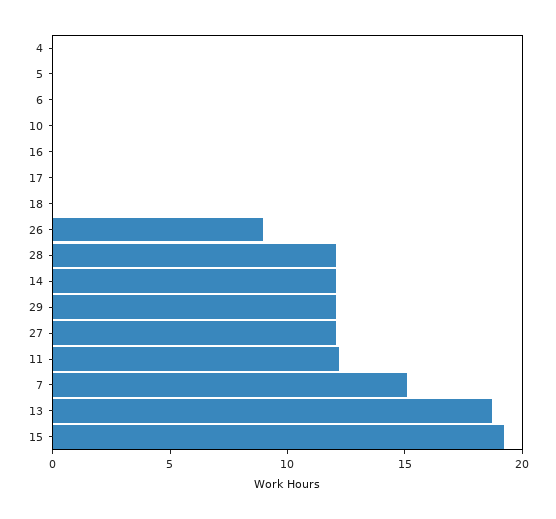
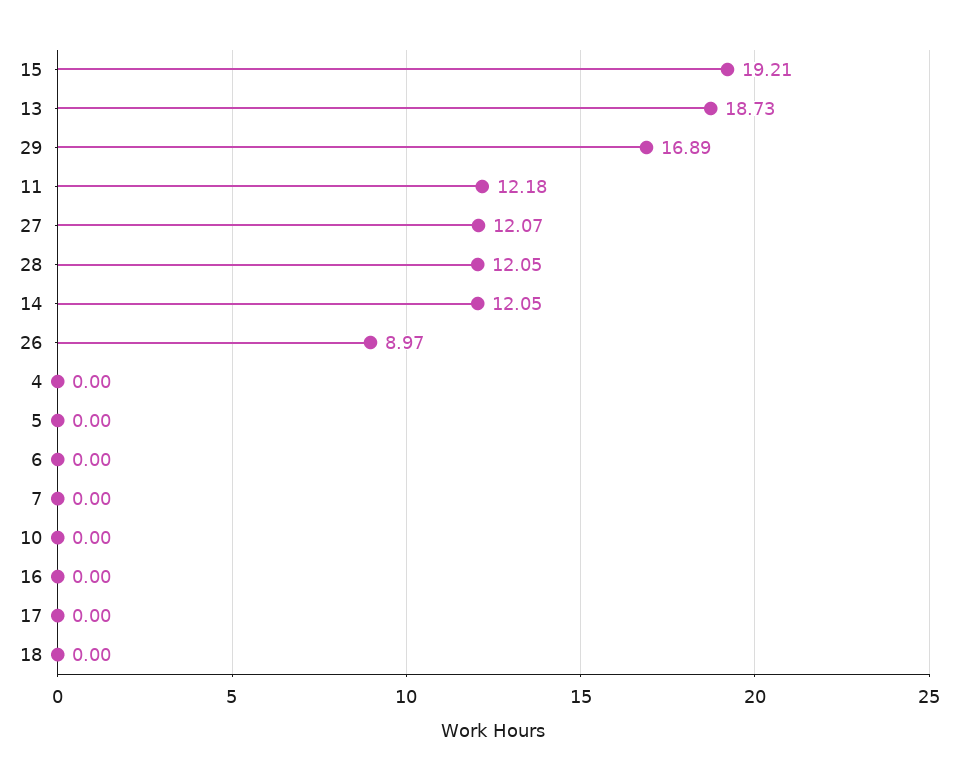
29: 12 -> 16.89
7: 15 -> 0

